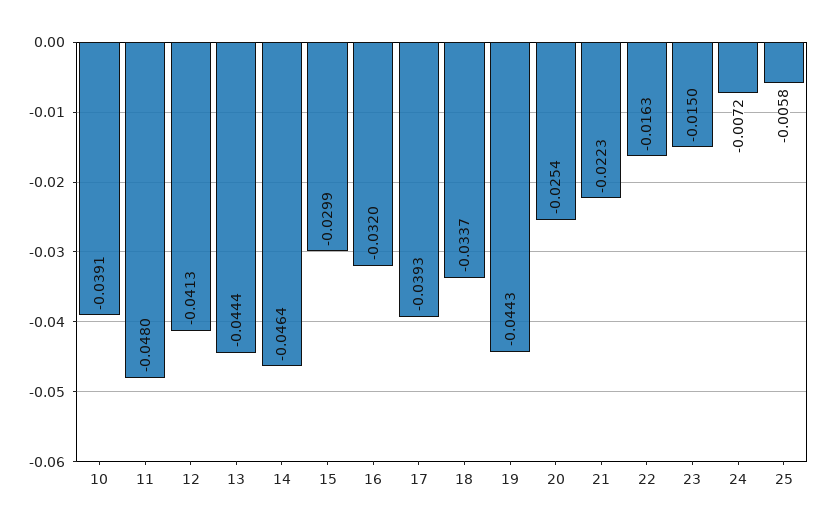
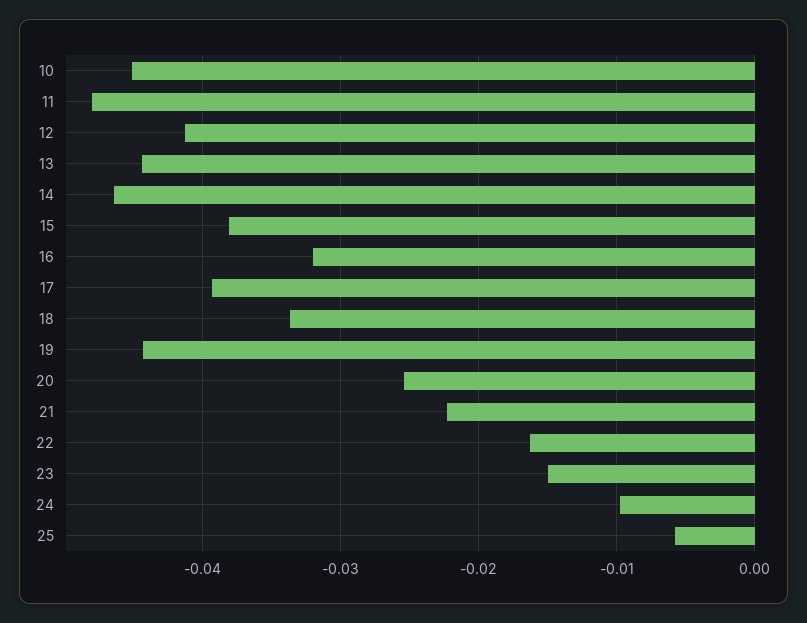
10: -0.0391 -> -0.045
15: -0.0299 -> -0.038
24: -0.0072 -> -0.01

